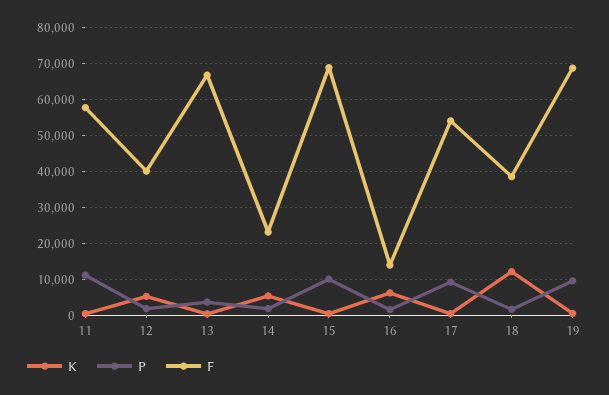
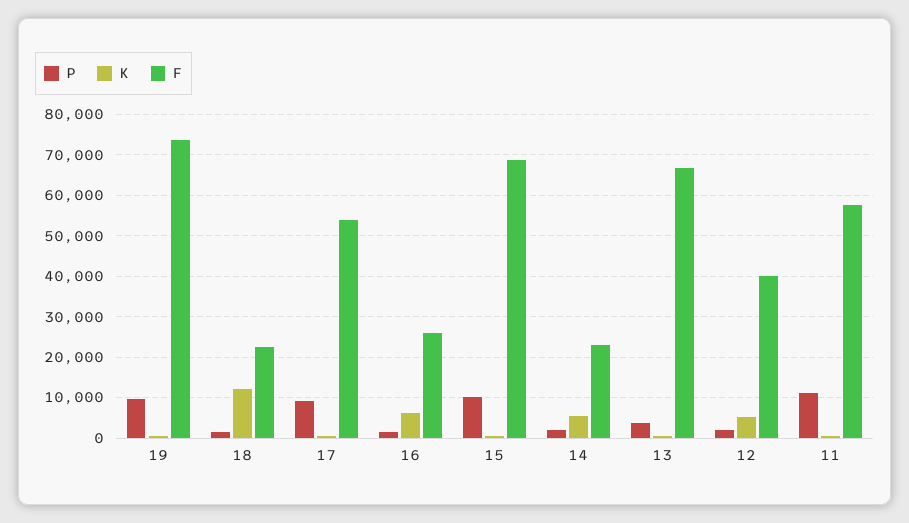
F, 16: 14000 -> 26000
F, 18: 38000 -> 22000
F, 19: 68000 -> 74000

